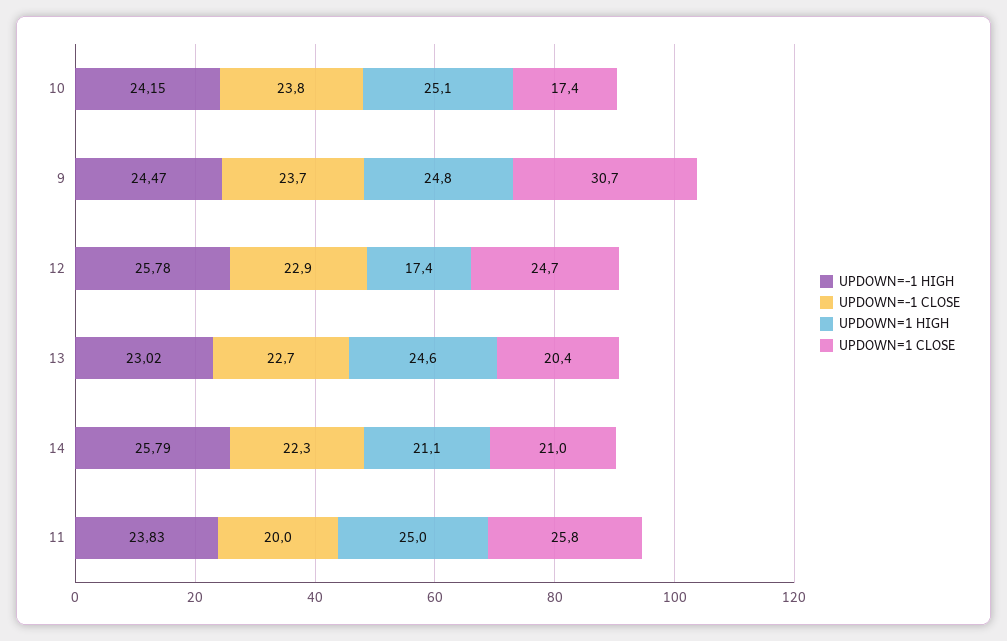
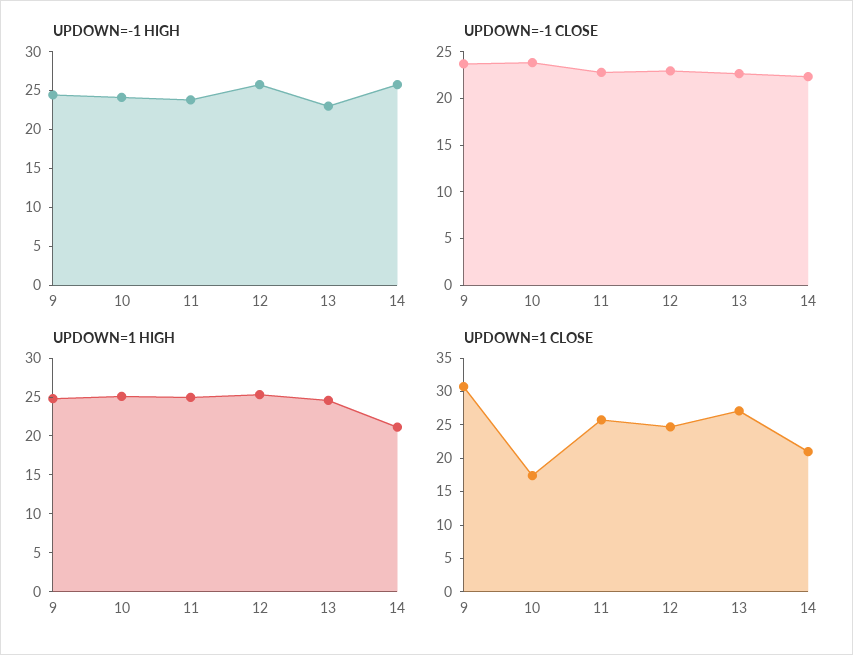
UPDOWN=1 HIGH, 12: 17.4 -> 25
UPDOWN=1 CLOSE, 13: 20.4 -> 27.5
UPDOWN=-1 CLOSE, 11: 20 -> 23

